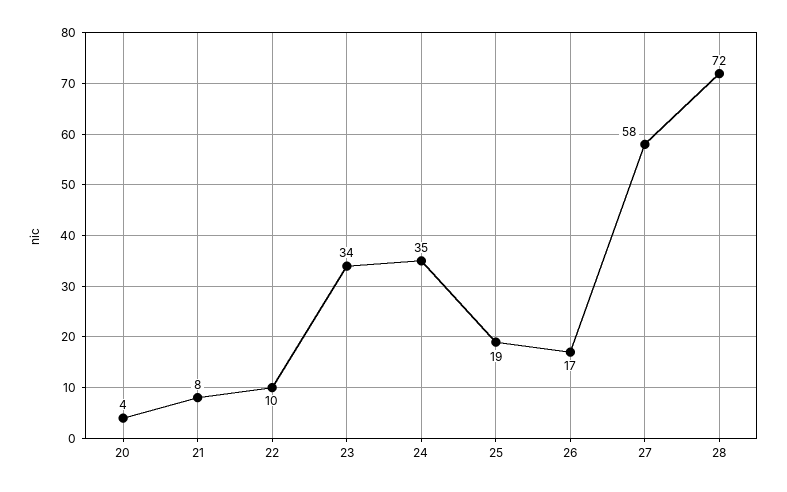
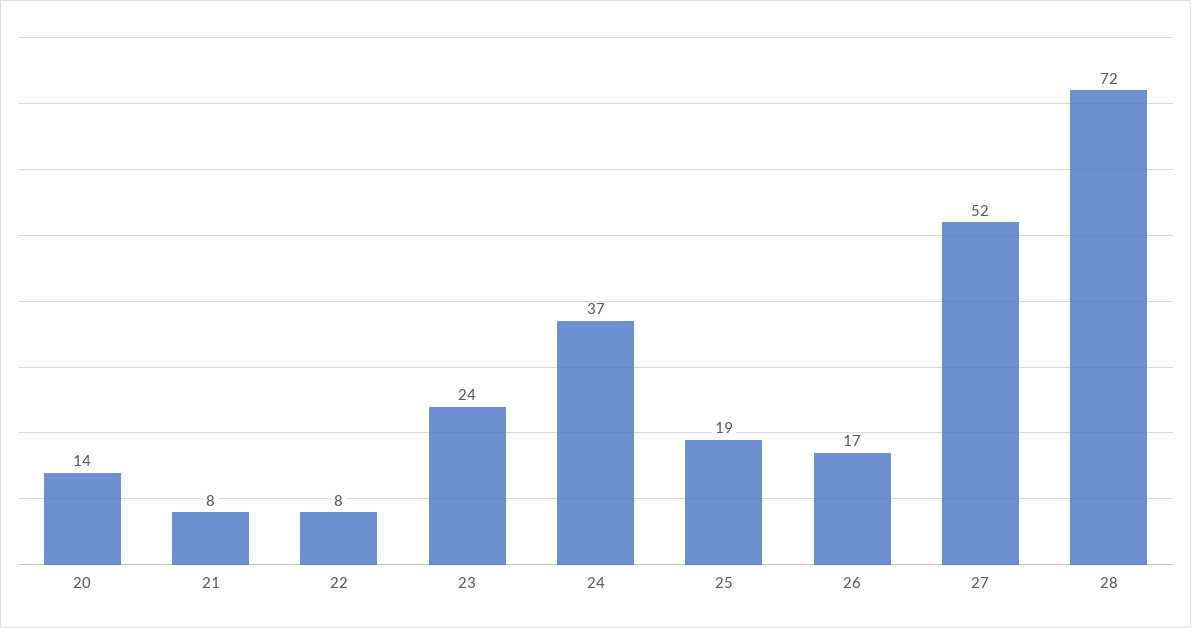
20: 4 -> 14
22: 10 -> 8
23: 34 -> 24
24: 35 -> 37
27: 58 -> 52

